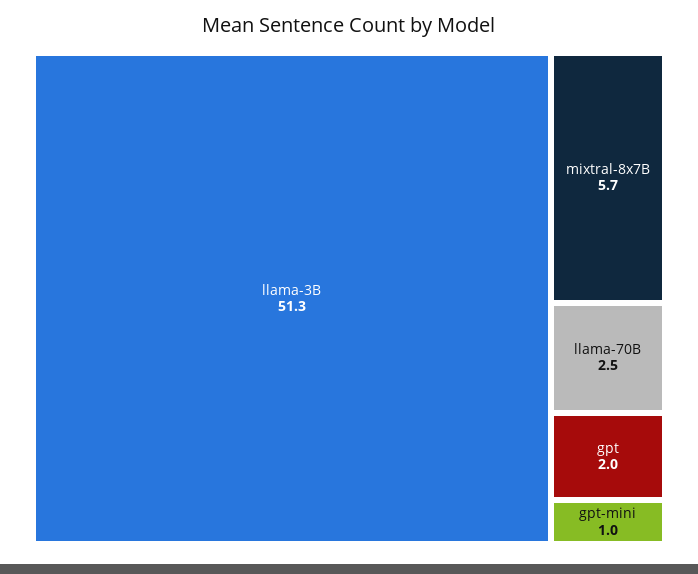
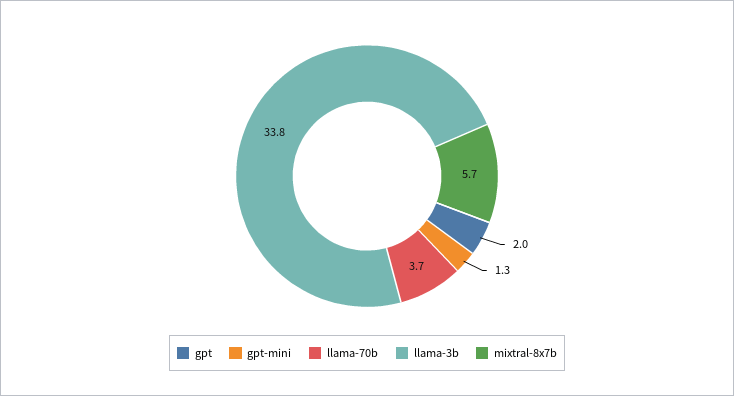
llama-3B: 51.3 -> 33.8
llama-70B: 2.5 -> 3.7
gpt-mini: 1 -> 1.3

